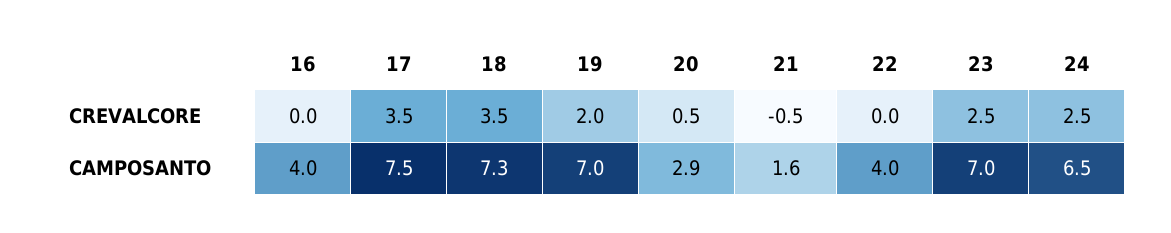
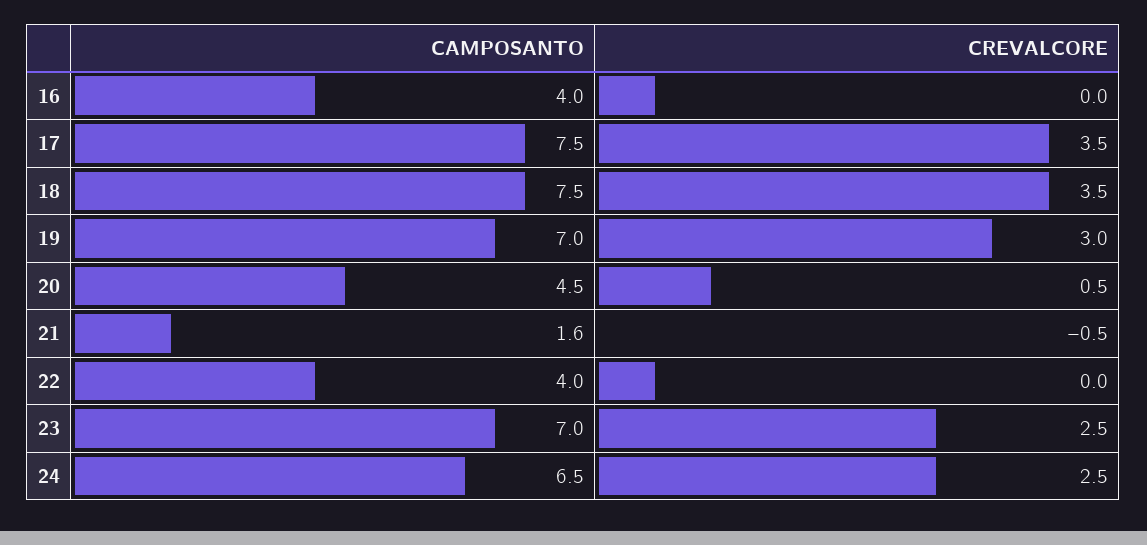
19, CREVALCORE: 2 -> 3
18, CAMPOSANTO: 7.3 -> 7.5
20, CAMPOSANTO: 2.9 -> 4.5

